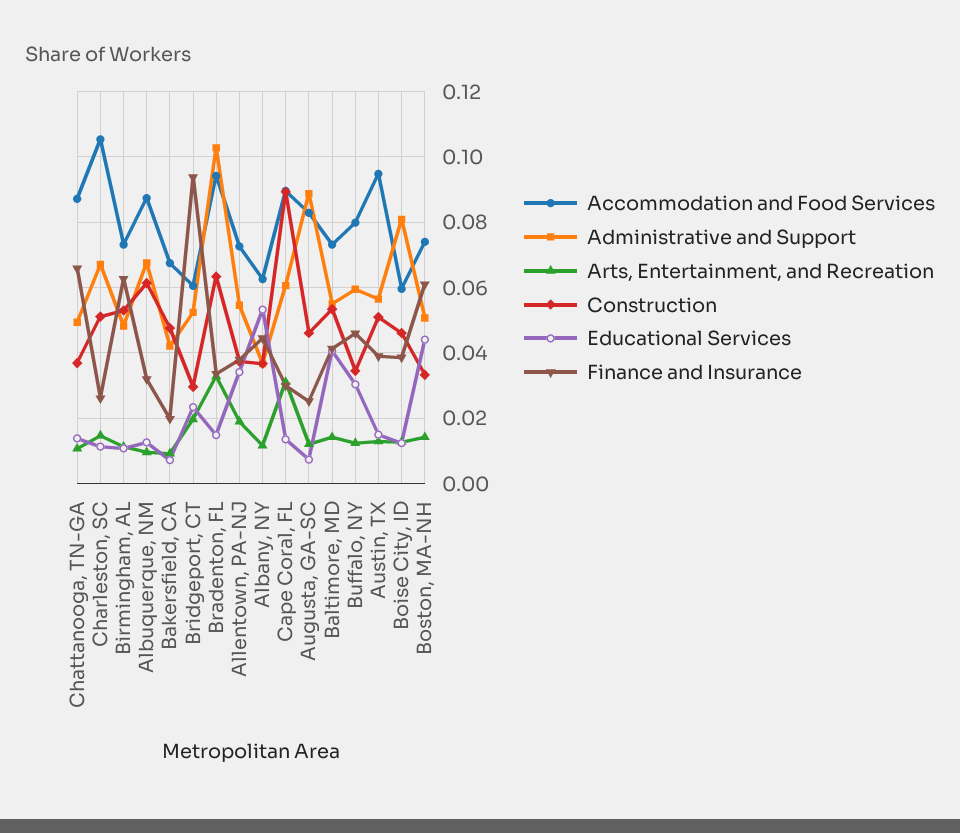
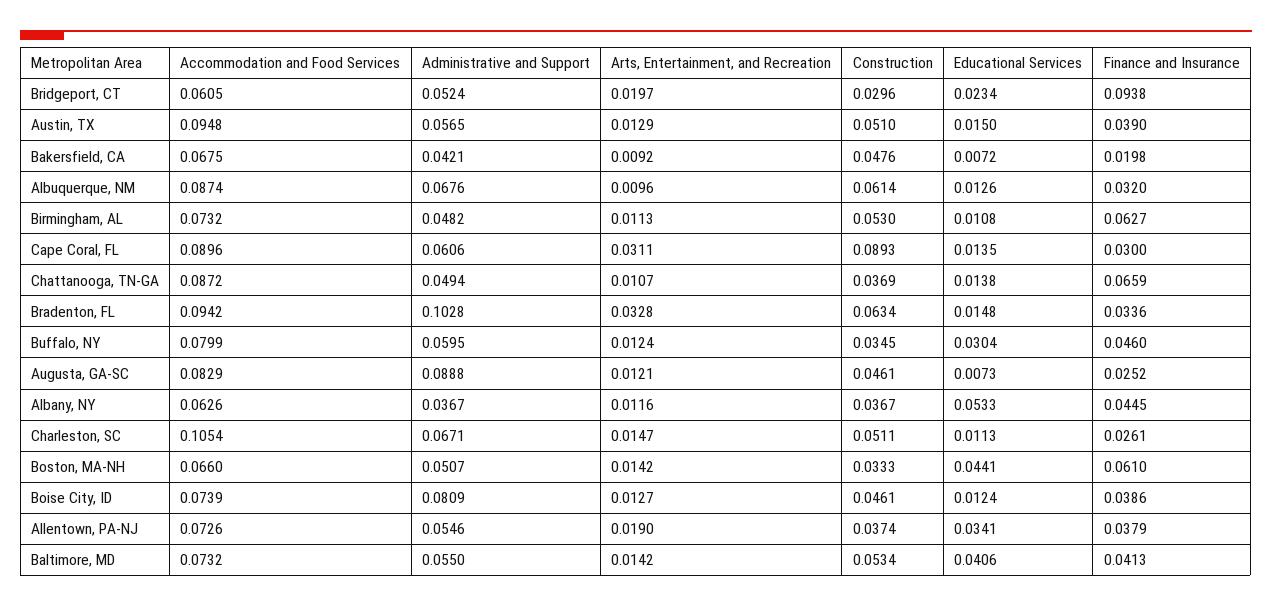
Accommodation and Food Services, Boise City, ID: 0.06 -> 0.0739
Accommodation and Food Services, Boston, MA-NH: 0.074 -> 0.066

